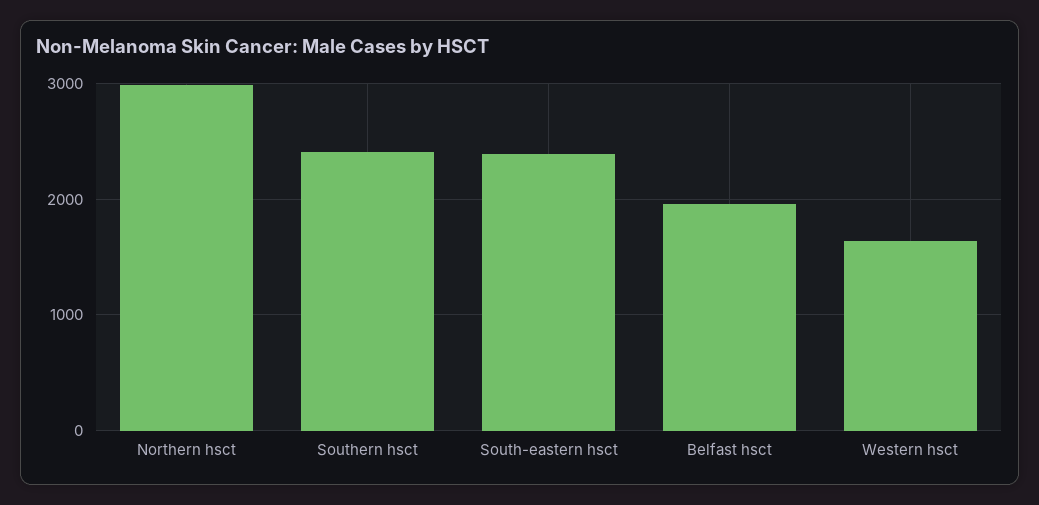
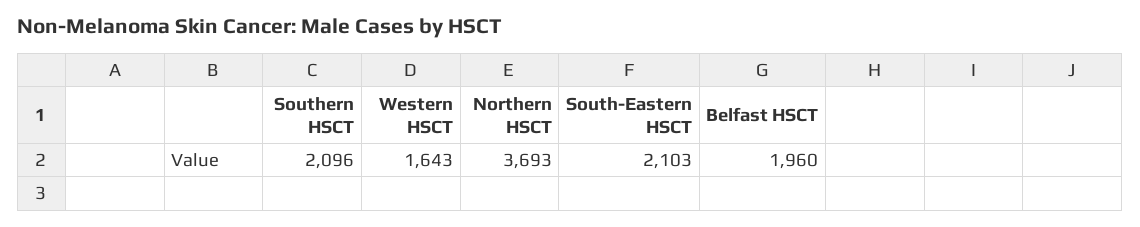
Northern hsct: 3000 -> 3693
Southern hsct: 2400 -> 2096
South-eastern hsct: 2400 -> 2103

